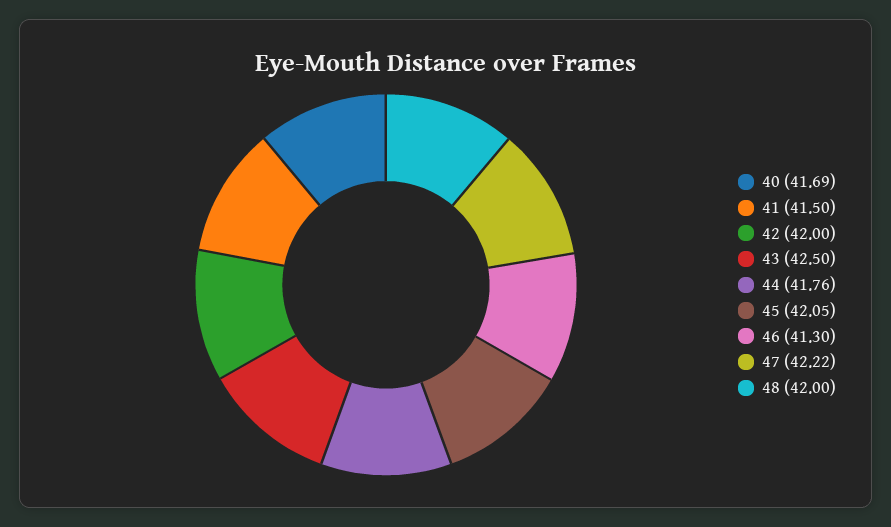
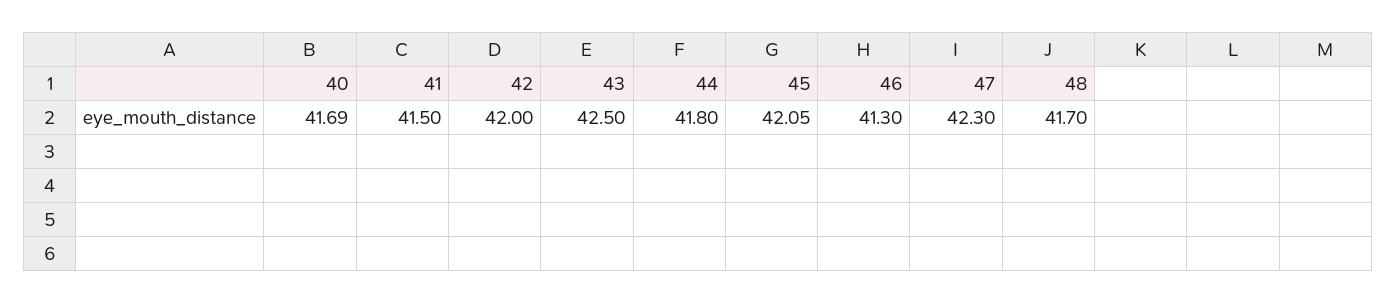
44: 41.76 -> 41.8
47: 42.22 -> 42.3
48: 42 -> 41.7

